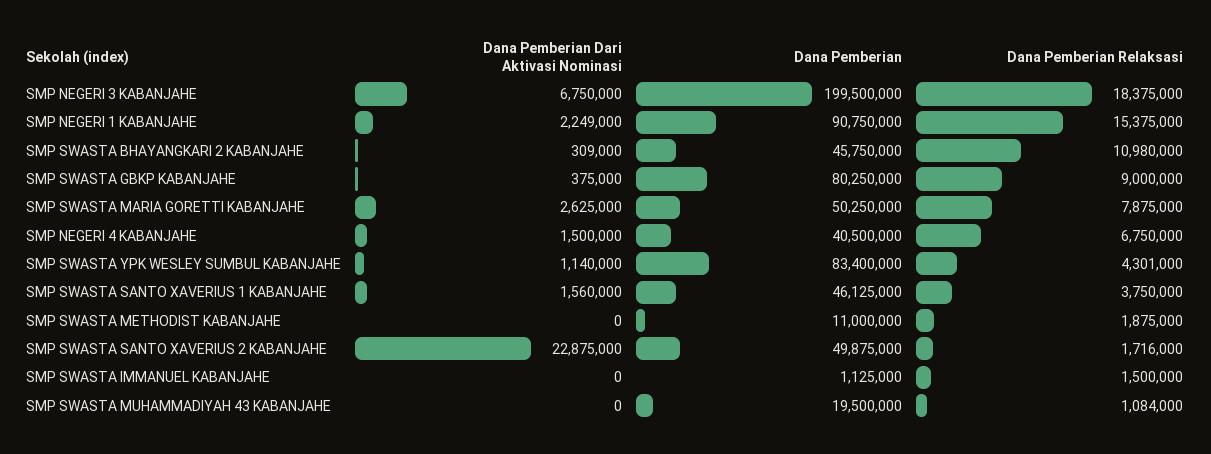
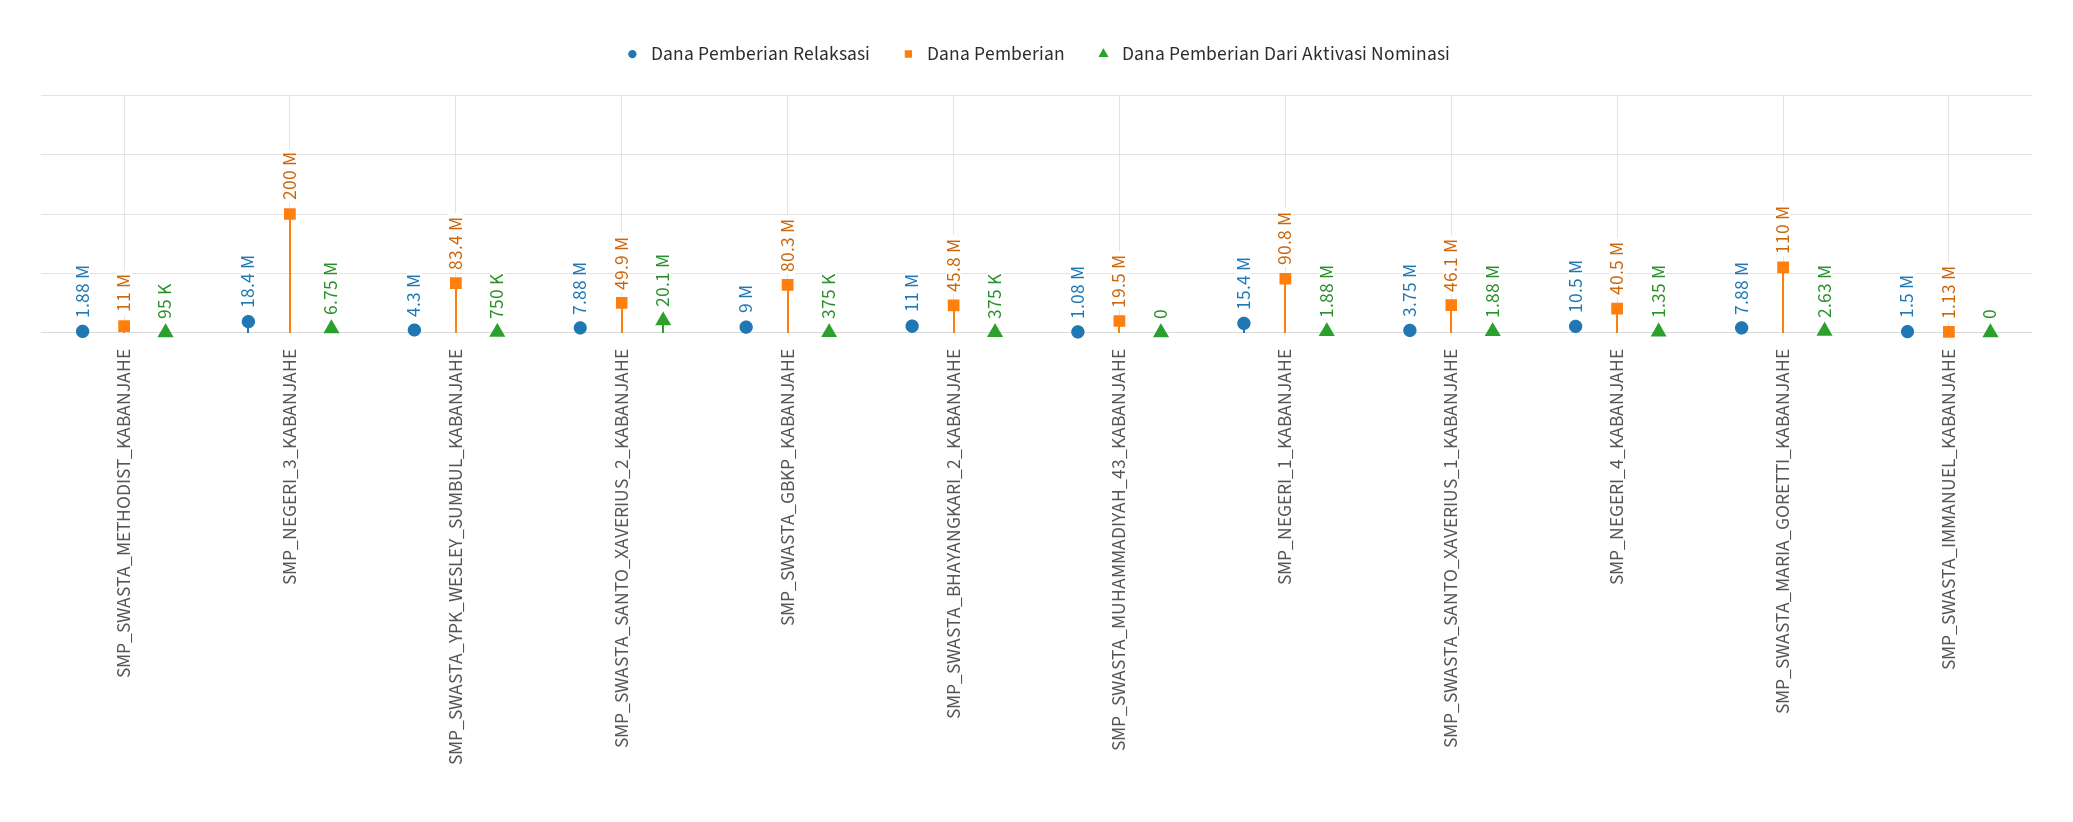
Dana Pemberian Dari Aktivasi Nominasi, SMP NEGERI 1 KABANJAHE: 2249000 -> 1880000
Dana Pemberian Dari Aktivasi Nominasi, SMP SWASTA BHAYANGKARI 2 KABANJAHE: 309000 -> 375000
Dana Pemberian, SMP SWASTA MARIA GORETTI KABANJAHE: 50250000 -> 110000000
Dana Pemberian Dari Aktivasi Nominasi, SMP NEGERI 4 KABANJAHE: 1500000 -> 1350000
Dana Pemberian Relaksasi, SMP NEGERI 4 KABANJAHE: 6750000 -> 10500000
Dana Pemberian Dari Aktivasi Nominasi, SMP SWASTA YPK WESLEY SUMBUL KABANJAHE: 1140000 -> 750000
Dana Pemberian Dari Aktivasi Nominasi, SMP SWASTA SANTO XAVERIUS 1 KABANJAHE: 1560000 -> 1880000
Dana Pemberian Dari Aktivasi Nominasi, SMP SWASTA METHODIST KABANJAHE: 0 -> 95000
Dana Pemberian Dari Aktivasi Nominasi, SMP SWASTA SANTO XAVERIUS 2 KABANJAHE: 22875000 -> 20100000
Dana Pemberian Relaksasi, SMP SWASTA SANTO XAVERIUS 2 KABANJAHE: 1716000 -> 7880000

